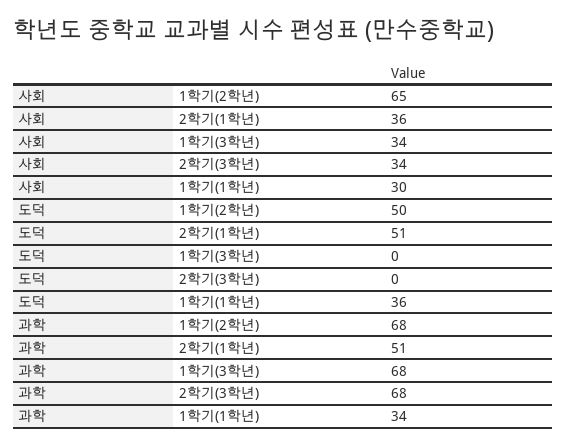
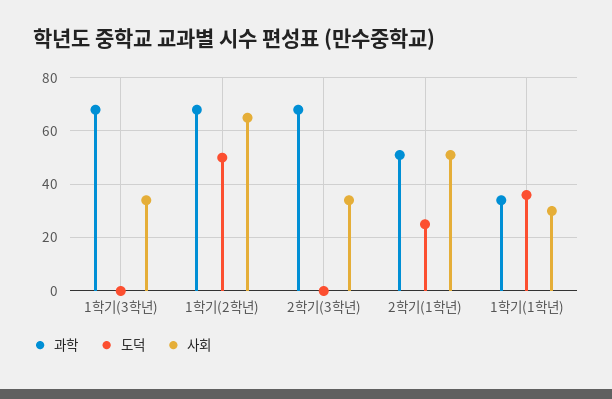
사회, 2학기(1학년): 36 -> 50
도덕, 2학기(1학년): 51 -> 25

